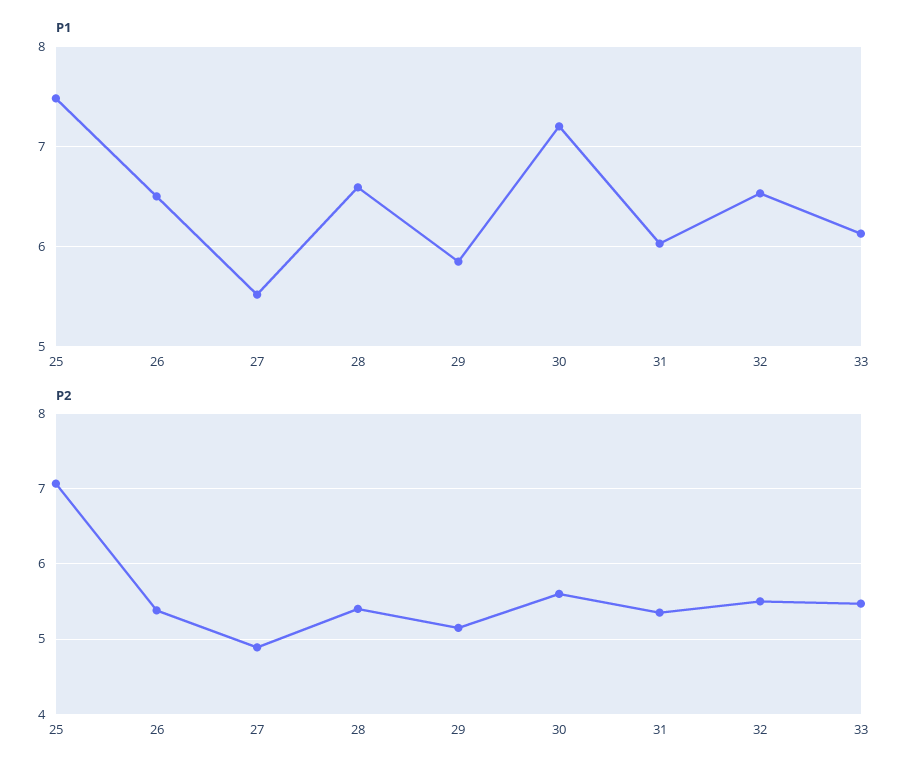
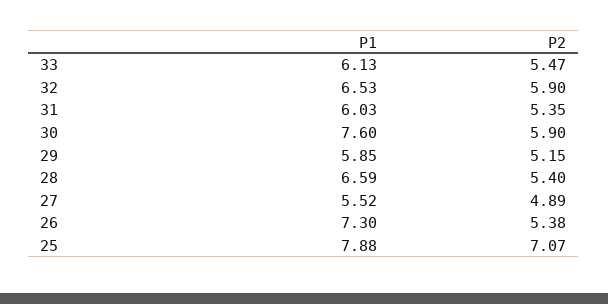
P1, 25: 7.5 -> 7.88
P1, 26: 6.5 -> 7.3
P1, 30: 7.2 -> 7.6
P2, 30: 5.6 -> 5.9
P2, 32: 5.5 -> 5.9

